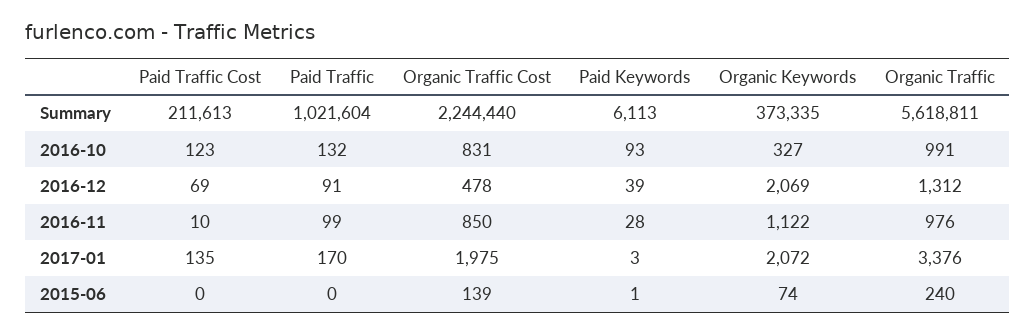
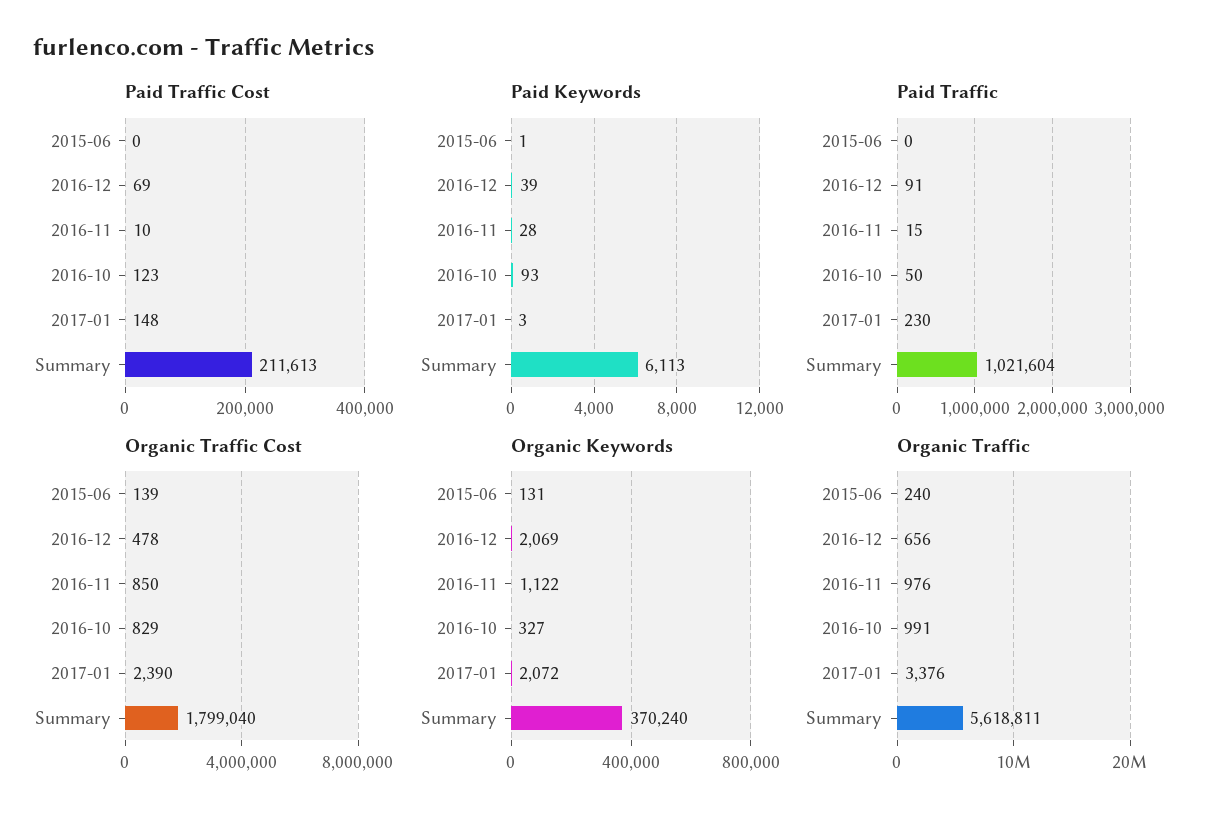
Organic Traffic Cost, Summary: 2244440 -> 1799040
Organic Keywords, Summary: 373335 -> 370240
Paid Traffic, 2016-10: 132 -> 50
Organic Traffic Cost, 2016-10: 831 -> 829
Organic Traffic, 2016-12: 1312 -> 656
Paid Traffic, 2016-11: 99 -> 15
Paid Traffic Cost, 2017-01: 135 -> 148
Paid Traffic, 2017-01: 170 -> 230
Organic Traffic Cost, 2017-01: 1975 -> 2390
Organic Keywords, 2015-06: 74 -> 131

